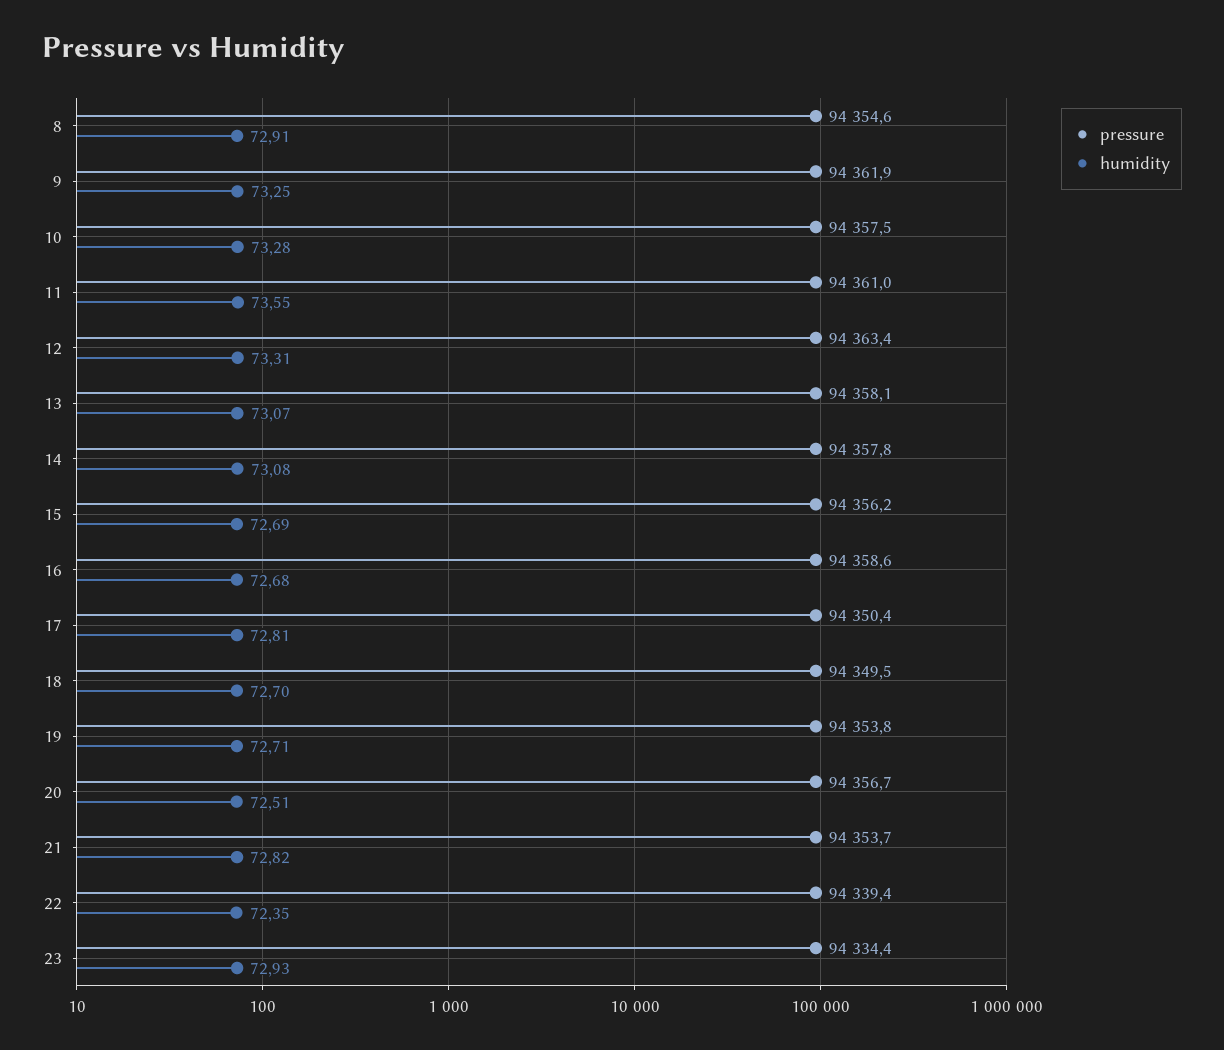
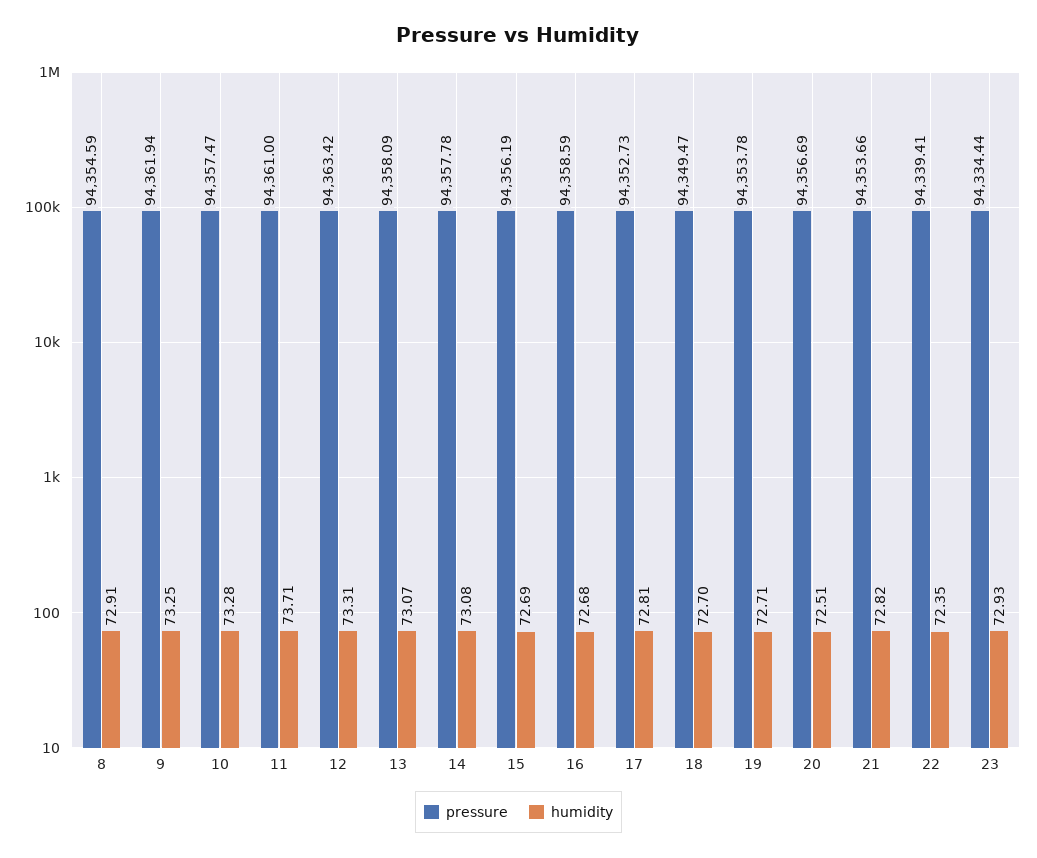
humidity, 11: 73.55 -> 73.71
pressure, 17: 94350.4 -> 94352.73

